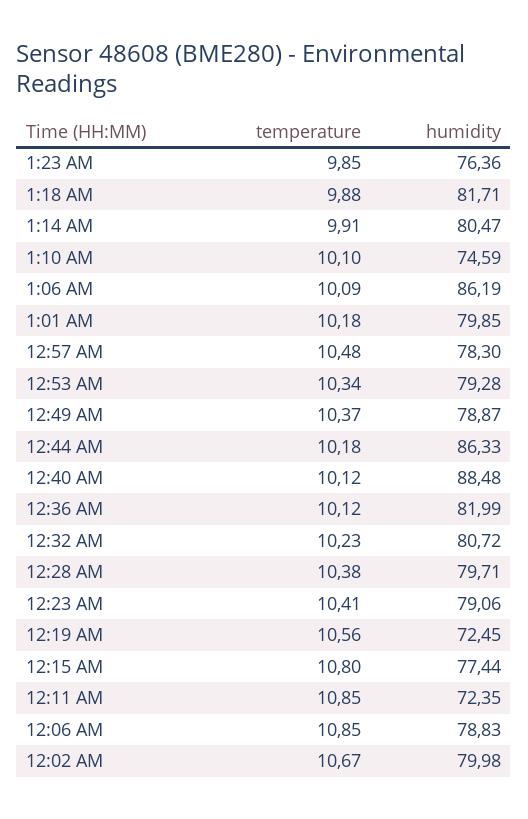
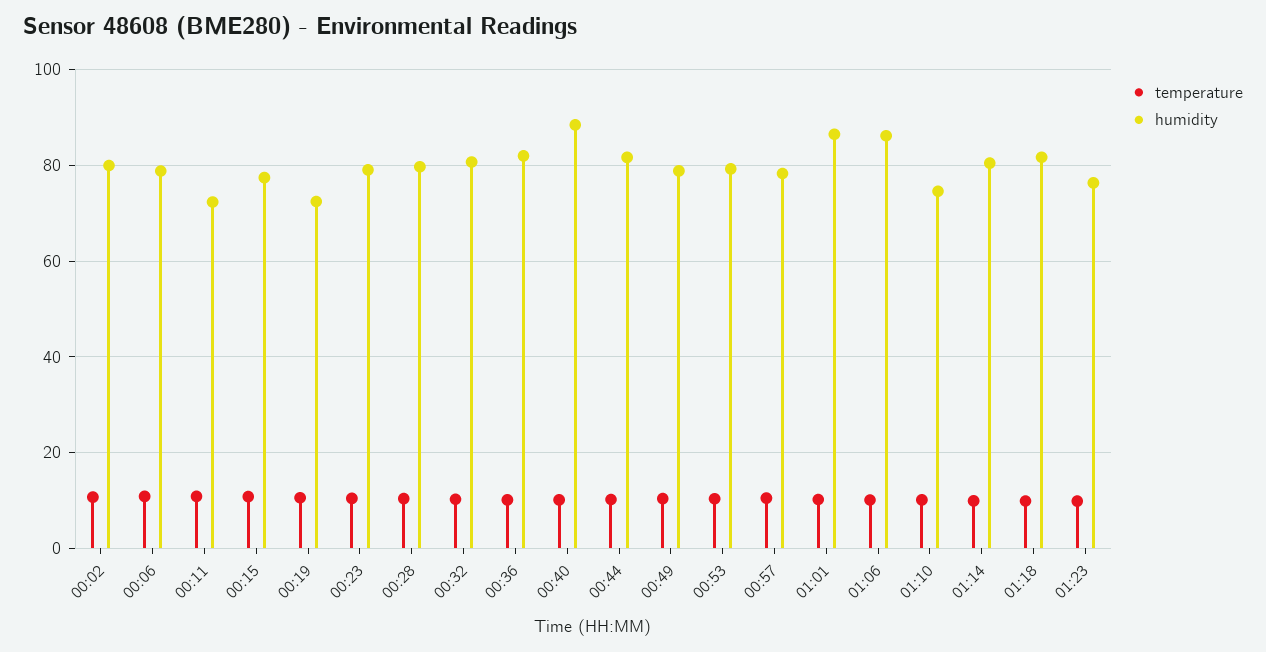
humidity, 1:01 AM: 79.85 -> 86
humidity, 12:44 AM: 86.33 -> 82

